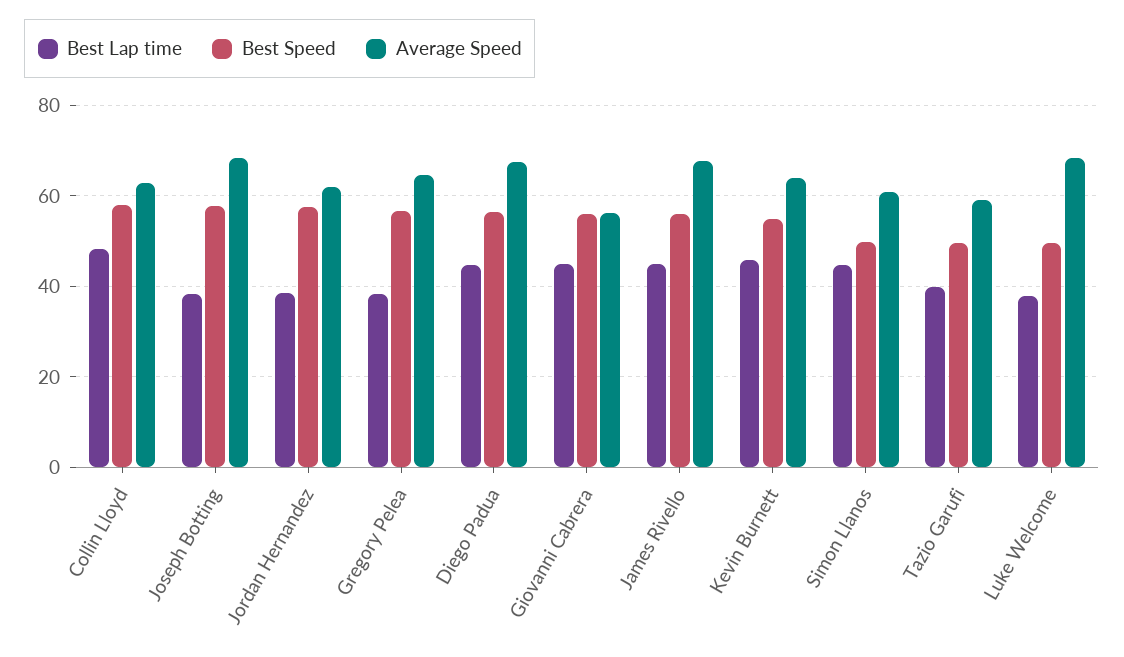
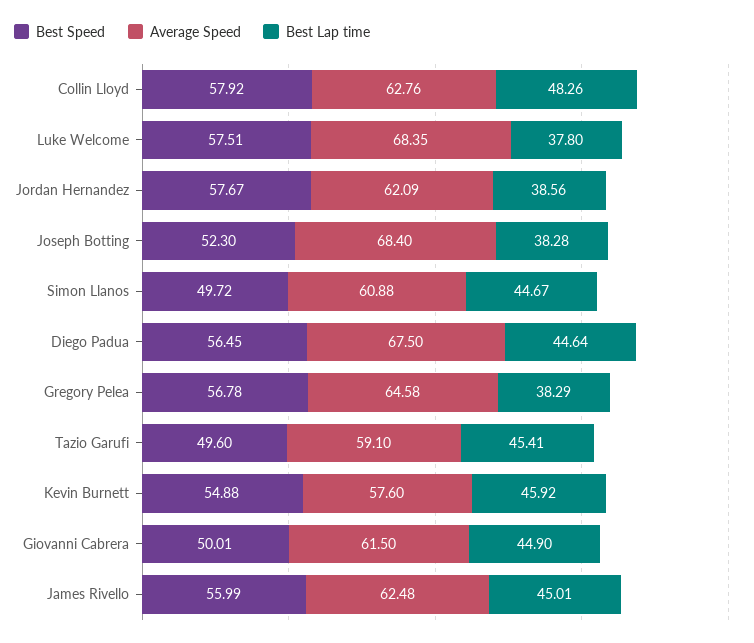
Best Speed, Joseph Botting: 58 -> 52.3
Best Speed, Giovanni Cabrera: 56 -> 50.01
Average Speed, Giovanni Cabrera: 56 -> 61.5
Average Speed, James Rivello: 68 -> 62.48
Average Speed, Kevin Burnett: 64 -> 57.6
Best Lap time, Tazio Garufi: 40 -> 45.41
Best Speed, Luke Welcome: 50 -> 57.51

